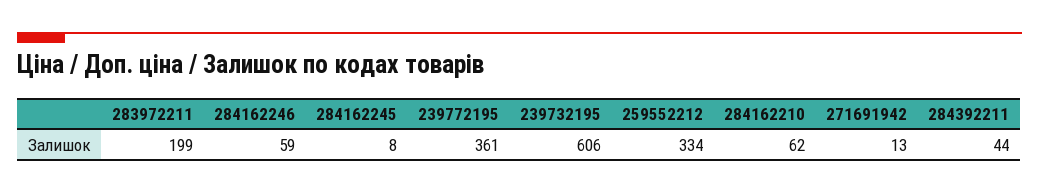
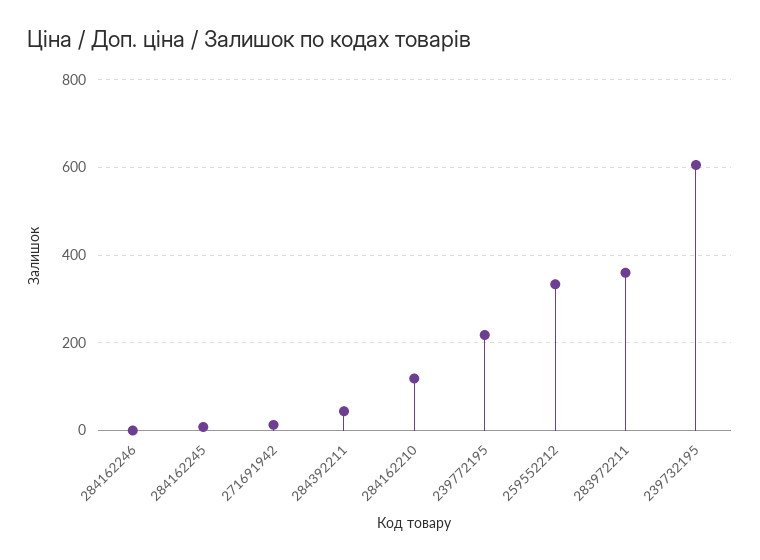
283972211: 199 -> 360
284162246: 59 -> 0
239772195: 361 -> 220
284162210: 62 -> 120

